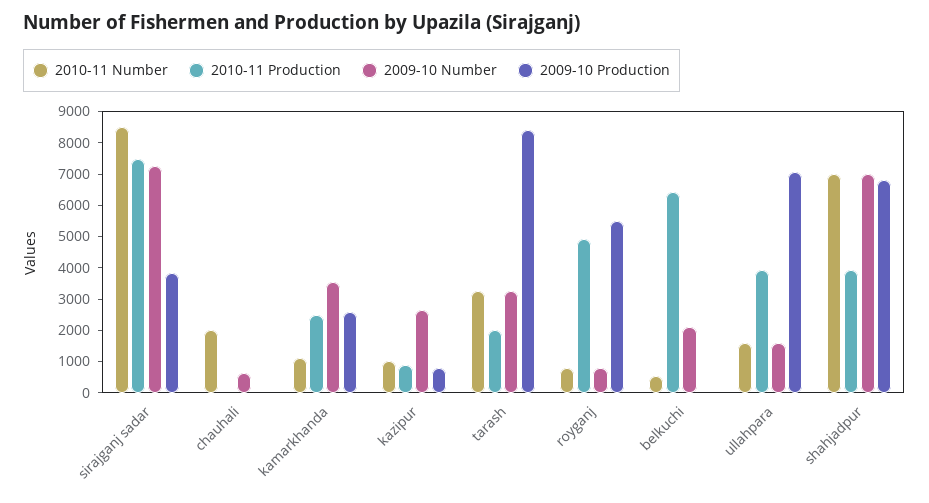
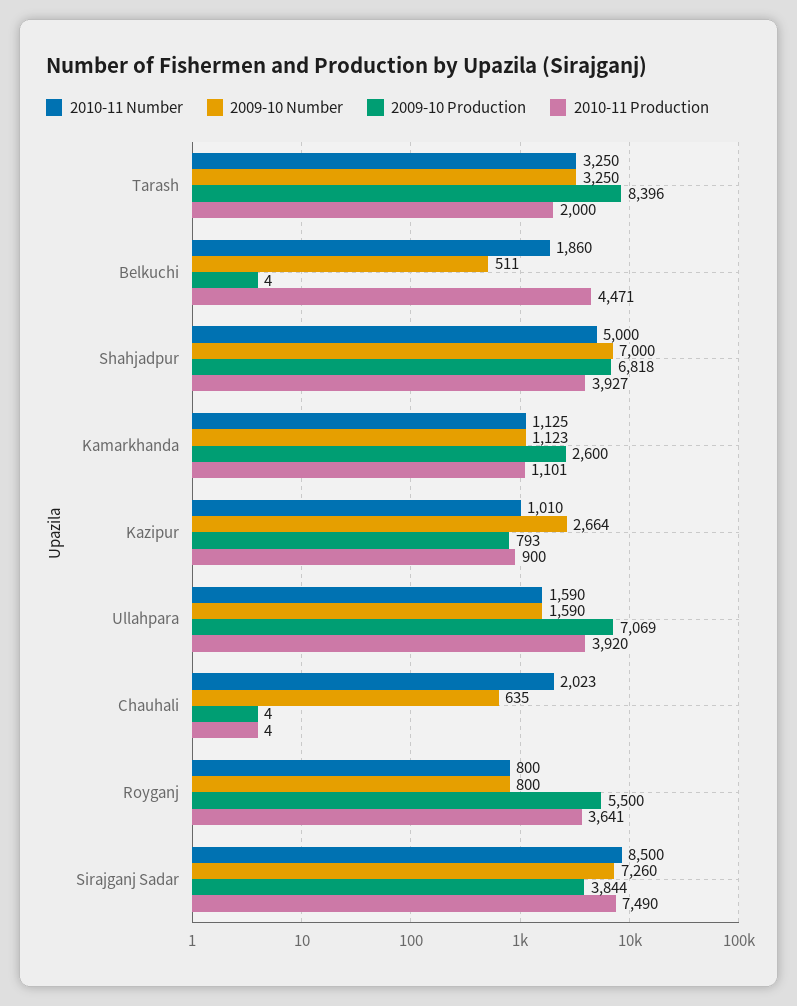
2010-11 Production, kamarkhanda: 2500 -> 1101
2009-10 Number, kamarkhanda: 3500 -> 1123
2010-11 Production, royganj: 5000 -> 3641
2010-11 Number, belkuchi: 500 -> 1860
2010-11 Production, belkuchi: 6500 -> 4471
2009-10 Number, belkuchi: 2000 -> 511
2010-11 Number, shahjadpur: 7000 -> 5000

